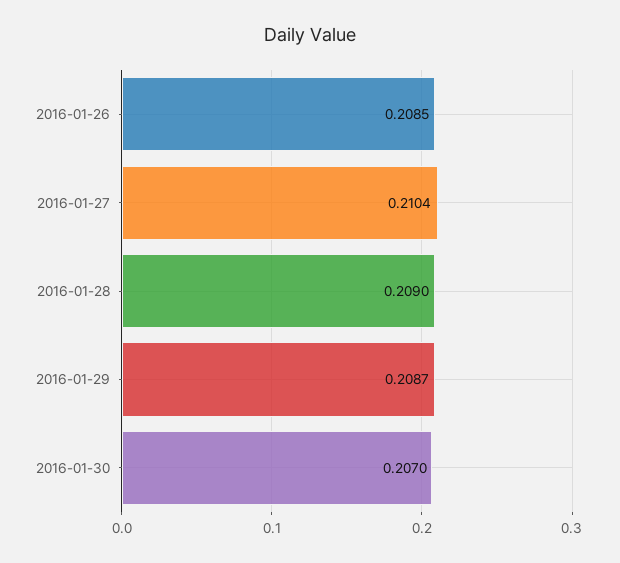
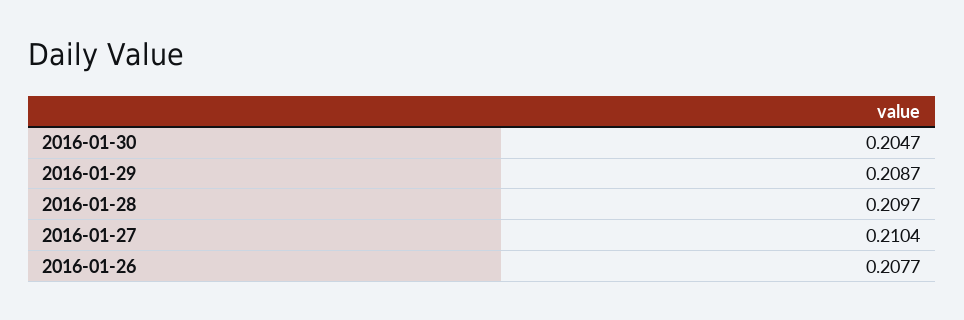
2016-01-26: 0.2085 -> 0.2077
2016-01-28: 0.209 -> 0.2097
2016-01-30: 0.207 -> 0.2047

